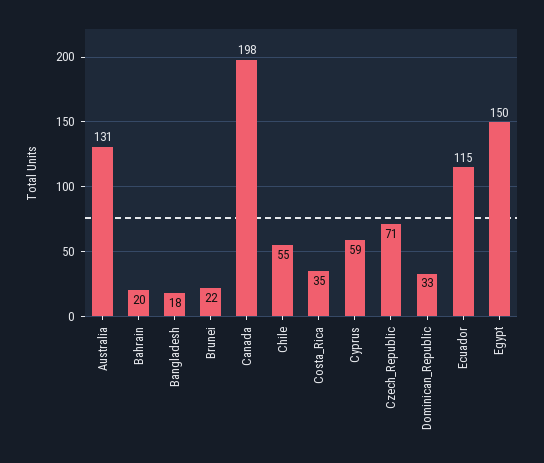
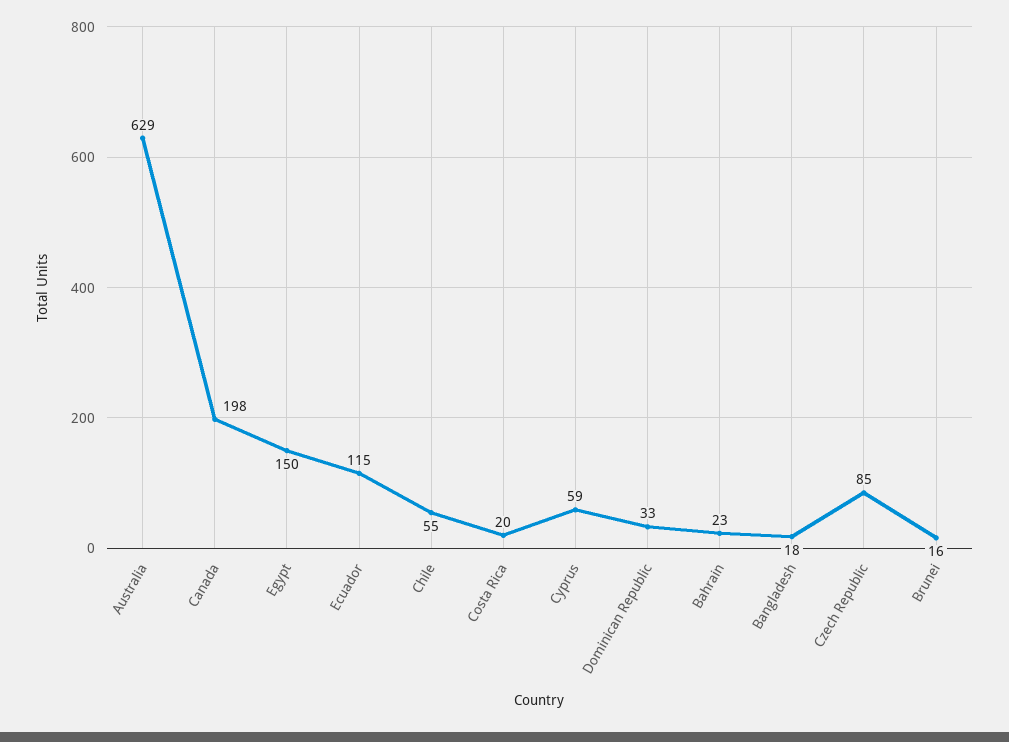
Australia: 131 -> 629
Bahrain: 20 -> 23
Brunei: 22 -> 16
Costa_Rica: 35 -> 20
Czech_Republic: 71 -> 85

